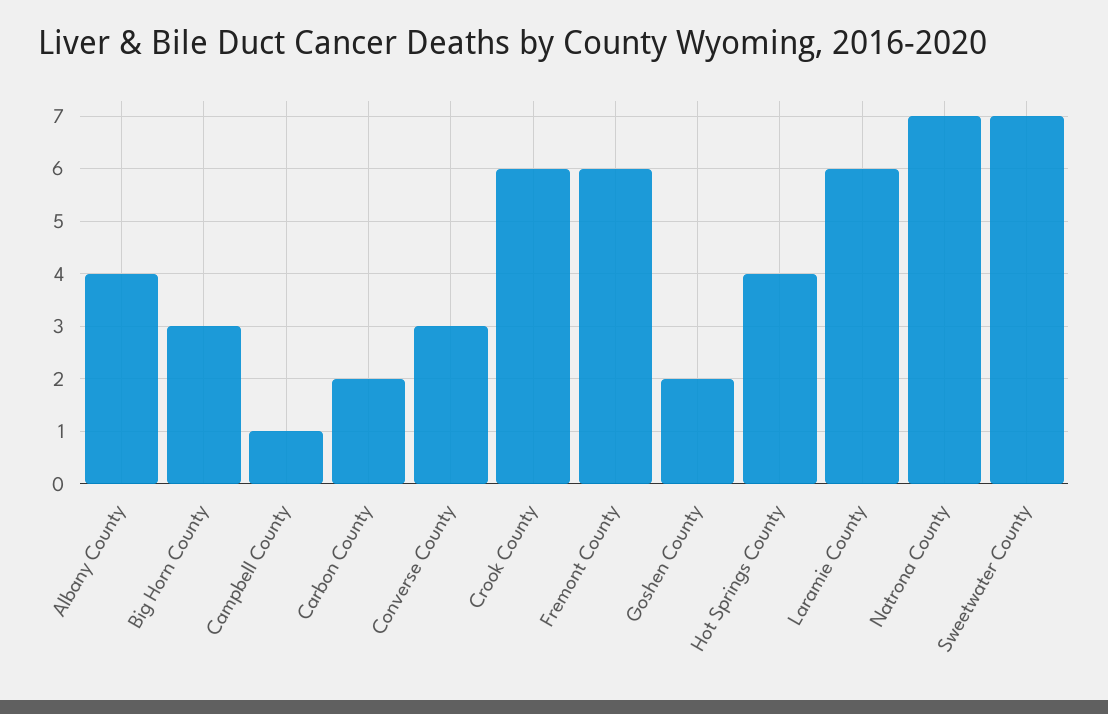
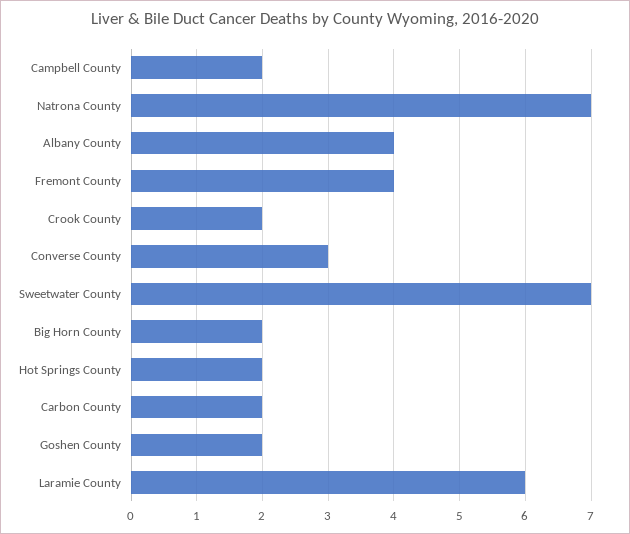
Big Horn County: 3 -> 2
Campbell County: 1 -> 2
Crook County: 6 -> 2
Fremont County: 6 -> 4
Hot Springs County: 4 -> 2

